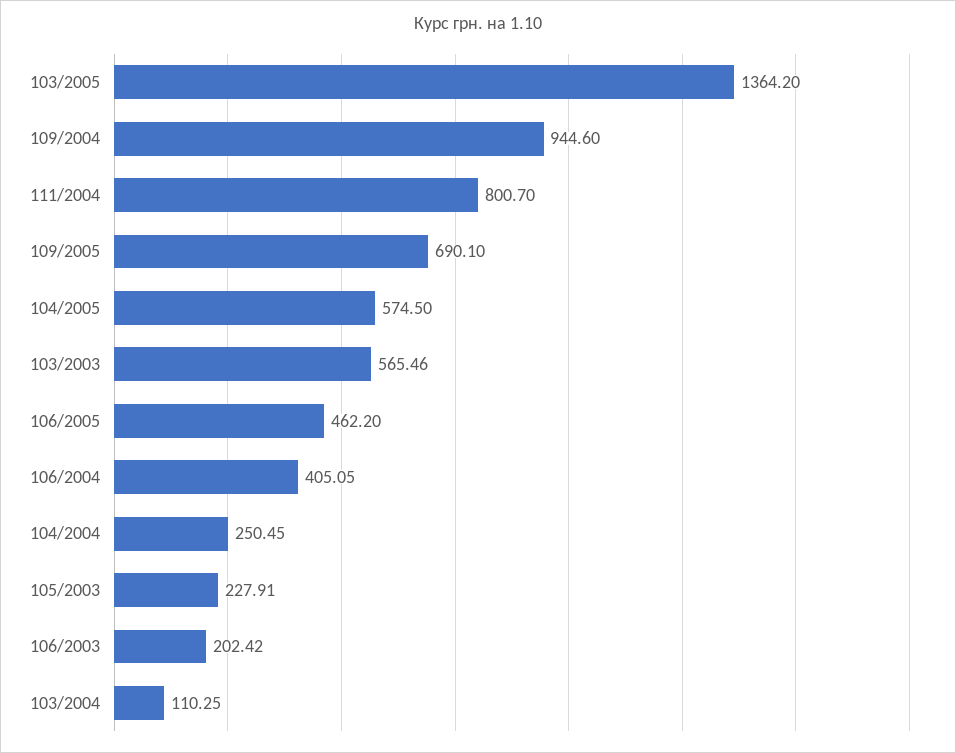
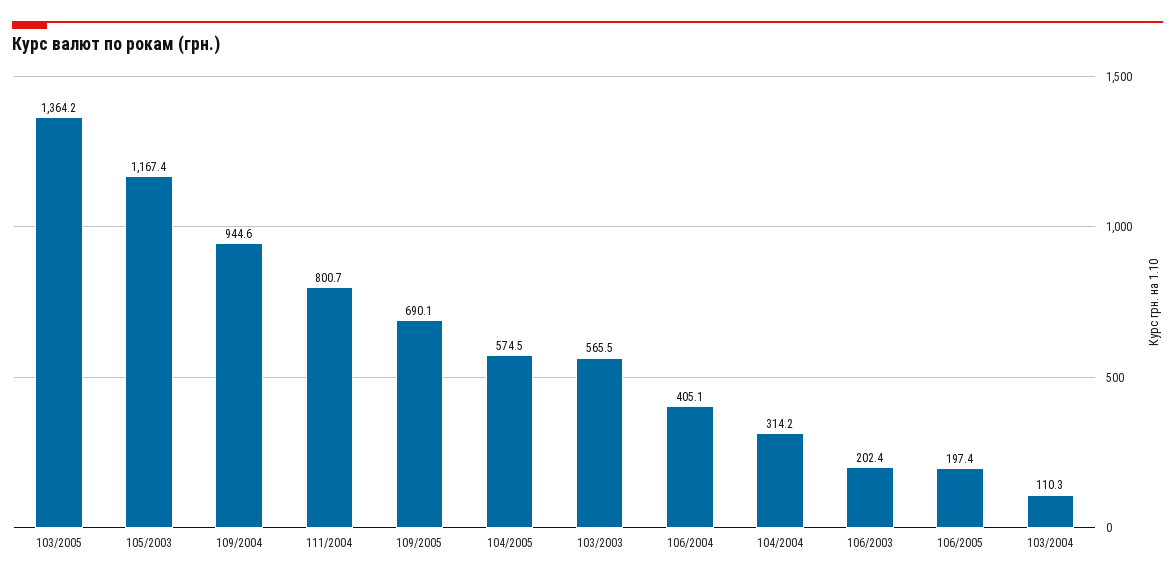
106/2005: 462.2 -> 197.4
104/2004: 250.45 -> 314.2
105/2003: 227.91 -> 1167.4

